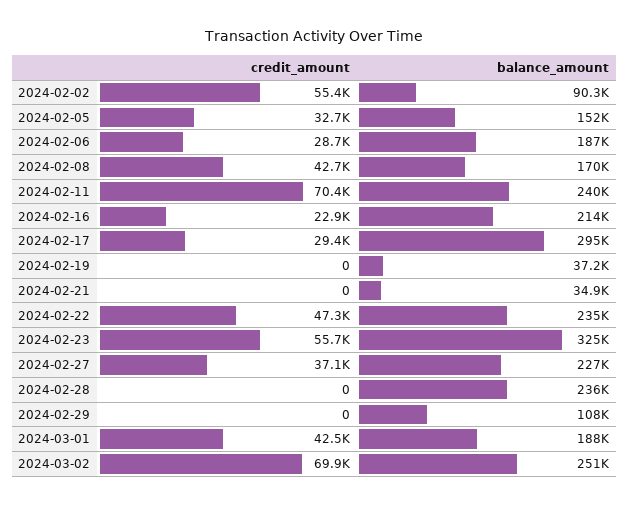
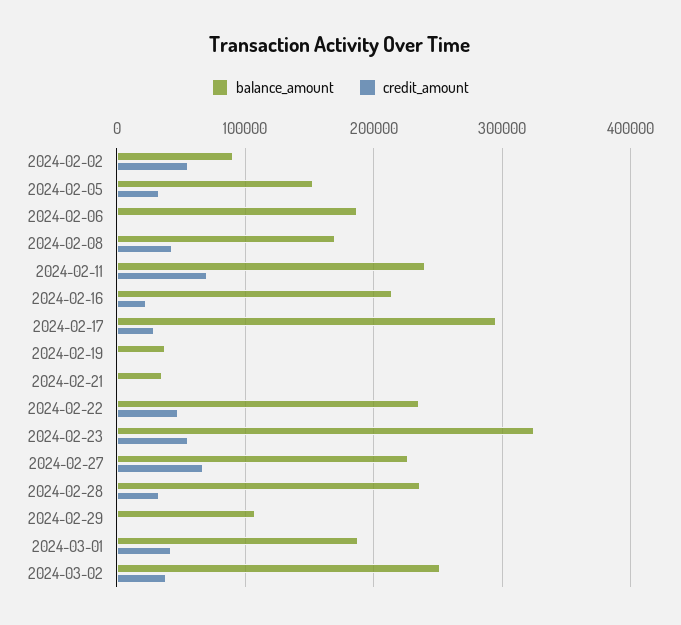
credit_amount, 2024-02-06: 28700 -> 0
credit_amount, 2024-02-27: 37100 -> 70000
credit_amount, 2024-02-28: 0 -> 30000
credit_amount, 2024-03-02: 69900 -> 40000

